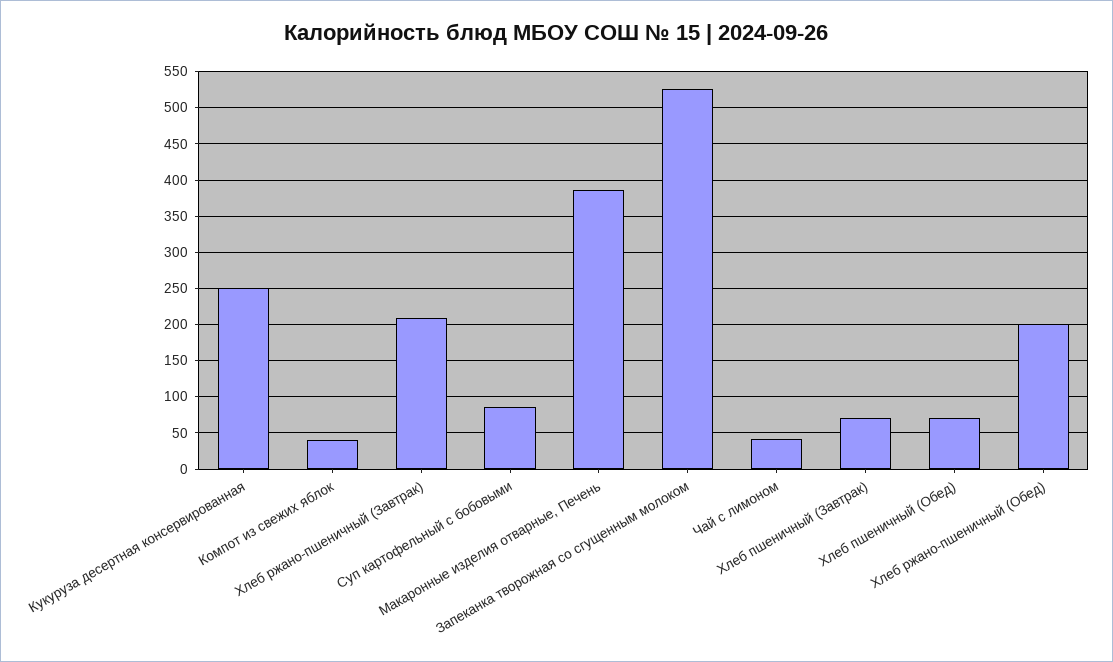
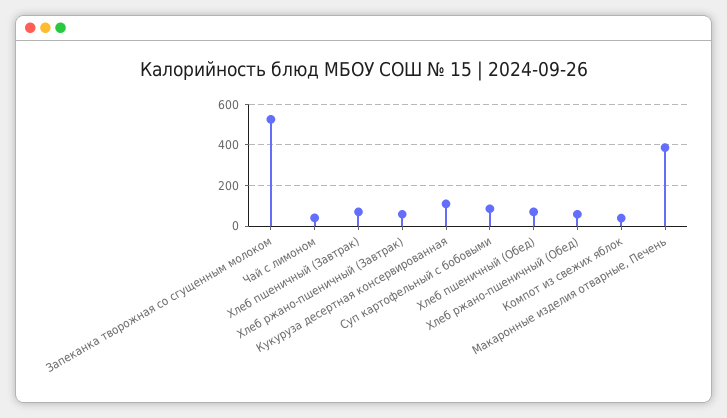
Кукуруза десертная консервированная: 250 -> 100
Хлеб ржано-пшеничный (Завтрак): 210 -> 50
Хлеб ржано-пшеничный (Обед): 200 -> 50

